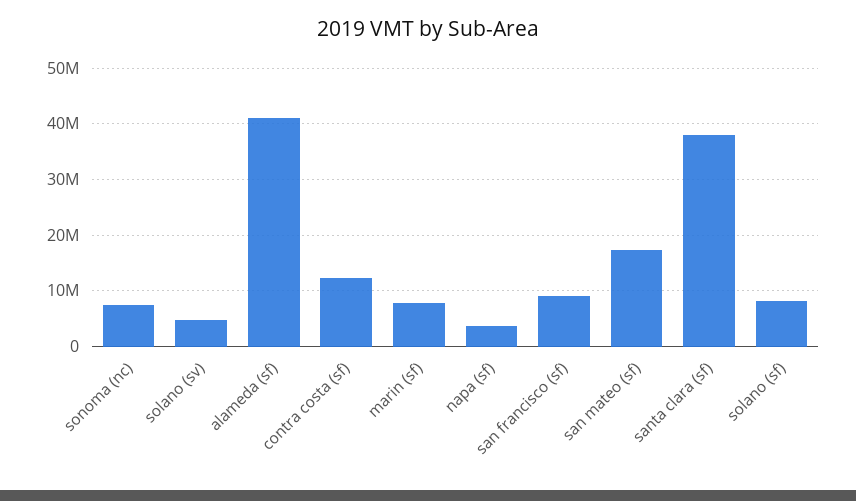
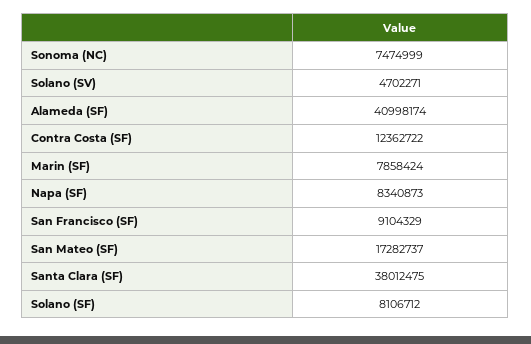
napa (sf): 4000000 -> 8340873

